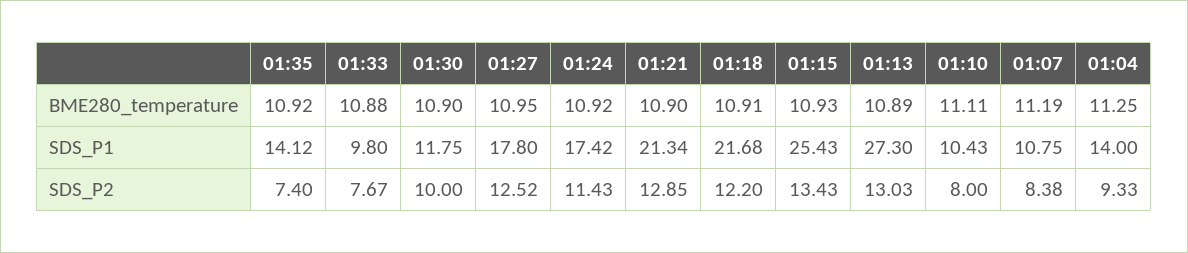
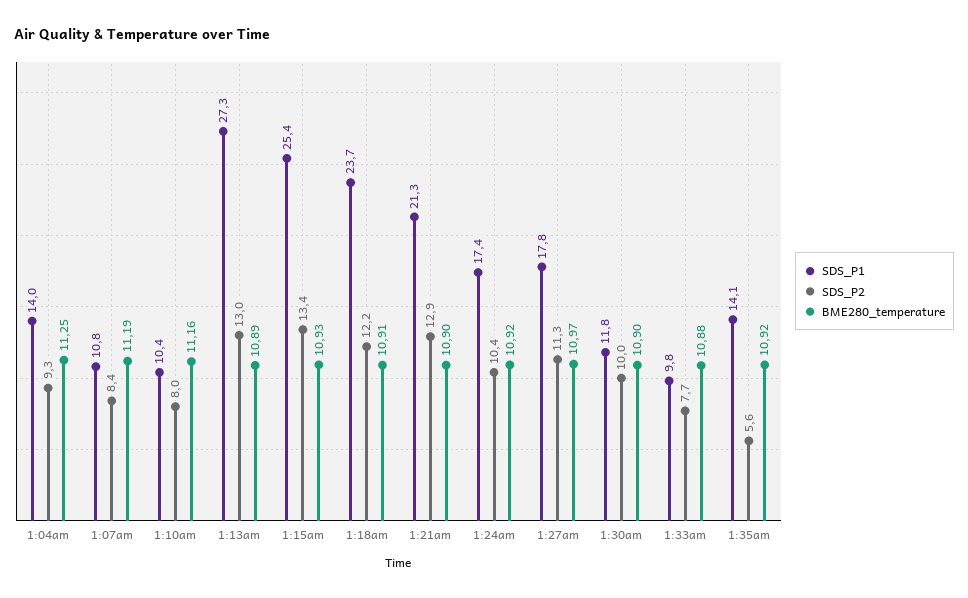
BME280_temperature, 01:27: 10.95 -> 10.97
BME280_temperature, 01:10: 11.11 -> 11.16
SDS_P1, 01:18: 21.68 -> 23.7
SDS_P2, 01:35: 7.4 -> 5.6
SDS_P2, 01:27: 12.52 -> 11.3
SDS_P2, 01:24: 11.43 -> 10.4

